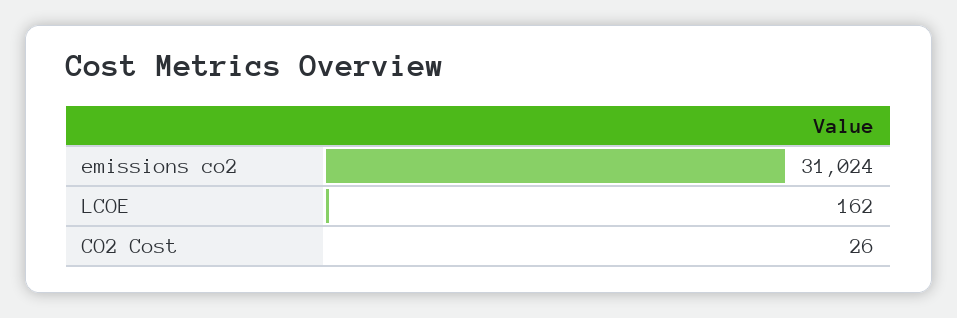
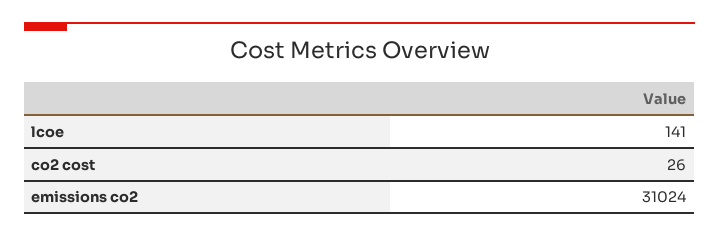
LCOE: 162 -> 141

